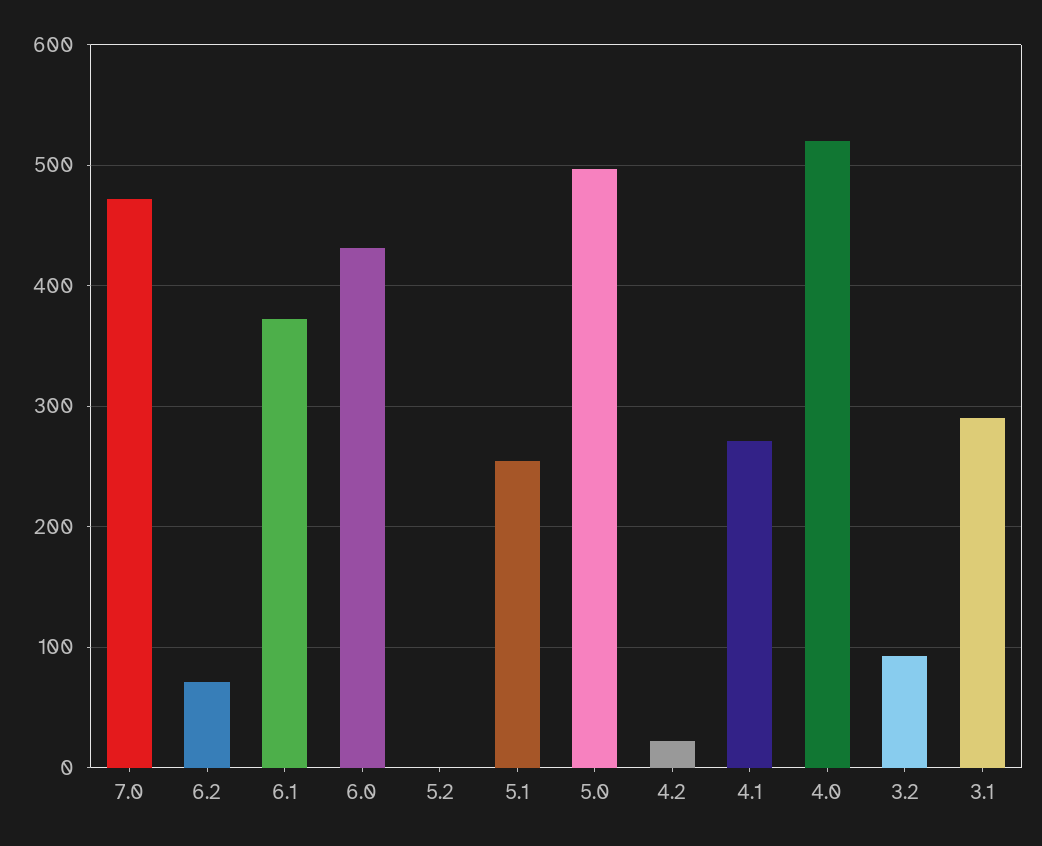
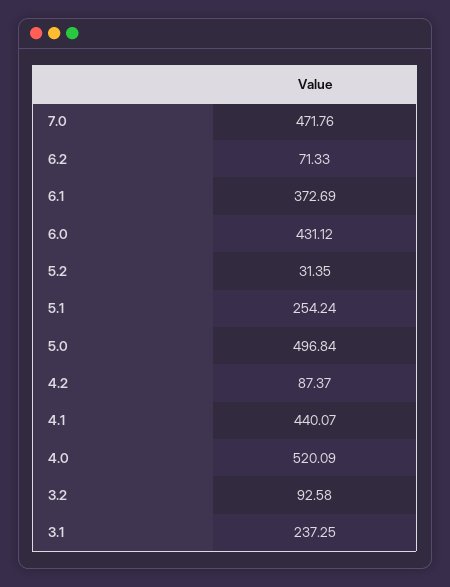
5.2: 0 -> 31.35
4.2: 20 -> 87.37
4.1: 270 -> 440.07
3.1: 290 -> 237.25

